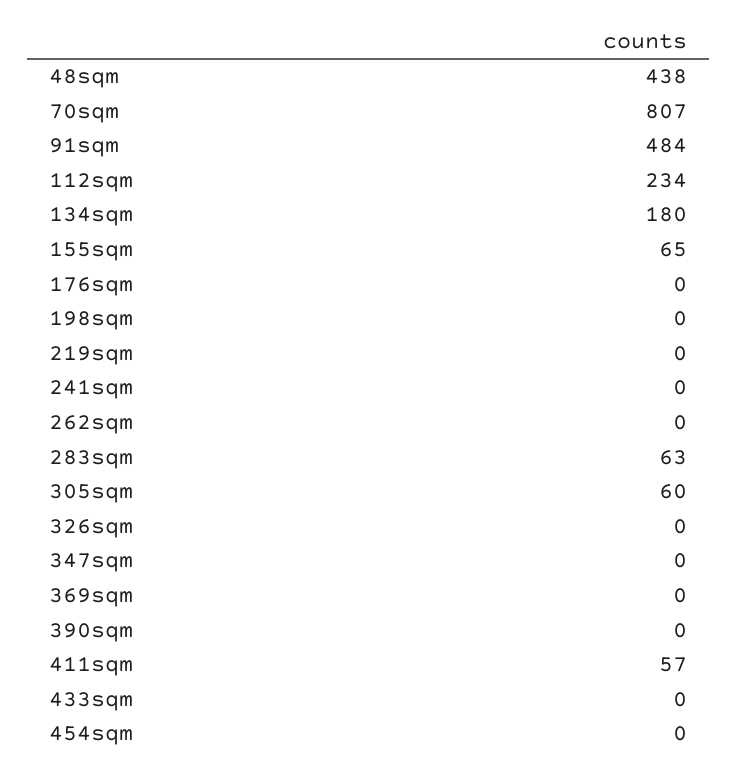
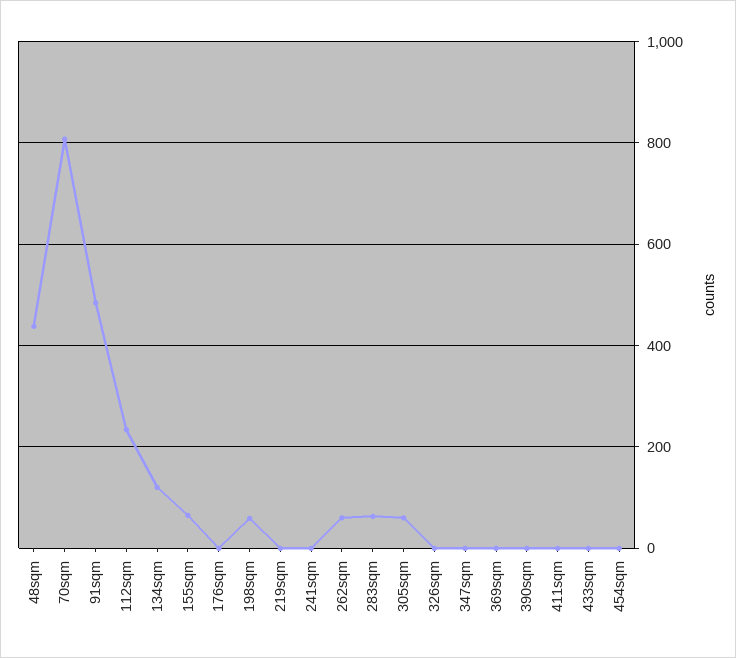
134sqm: 180 -> 120
198sqm: 0 -> 60
262sqm: 0 -> 60
411sqm: 57 -> 0

